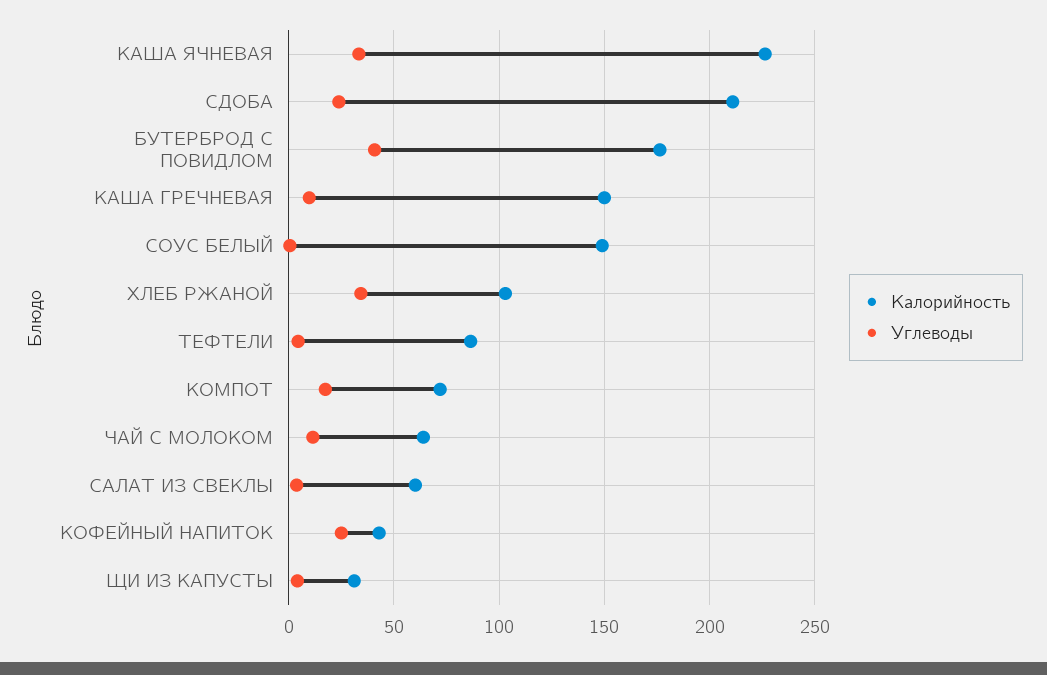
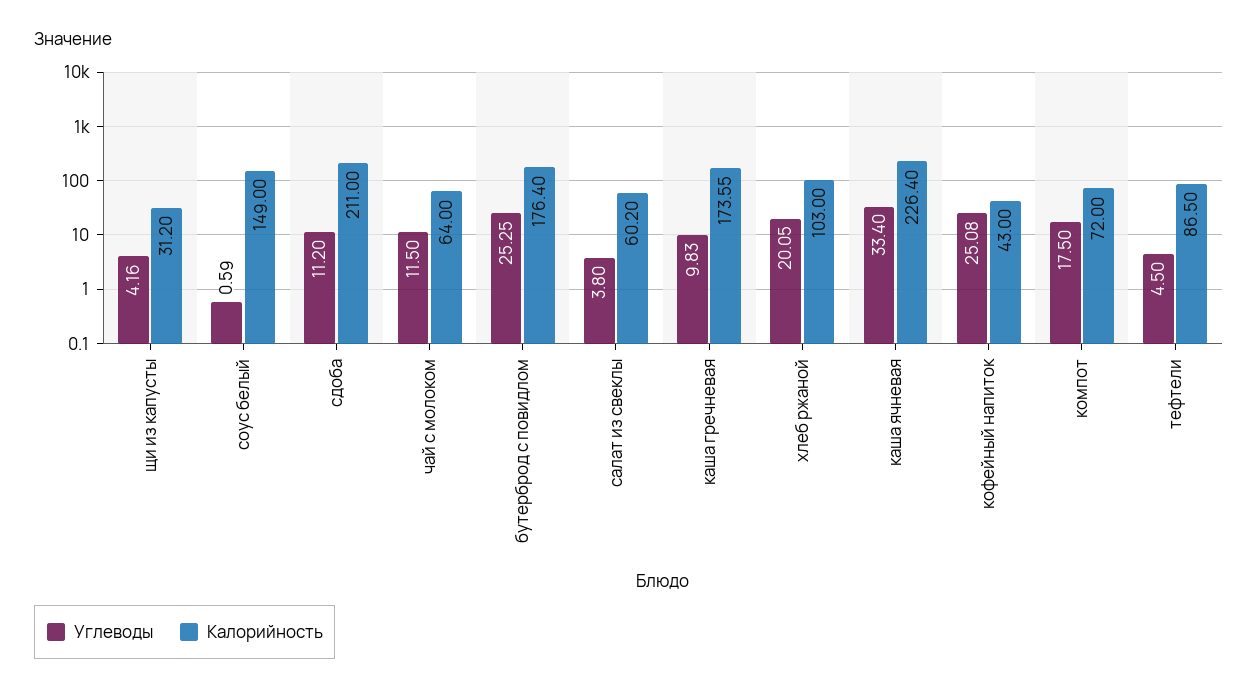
Углеводы, СДОБА: 25 -> 11.2
Углеводы, БУТЕРБРОД С ПОВИДЛОМ: 40 -> 25.25
Калорийность, КАША ГРЕЧНЕВАЯ: 150 -> 173.55
Углеводы, ХЛЕБ РЖАНОЙ: 35 -> 20.05

